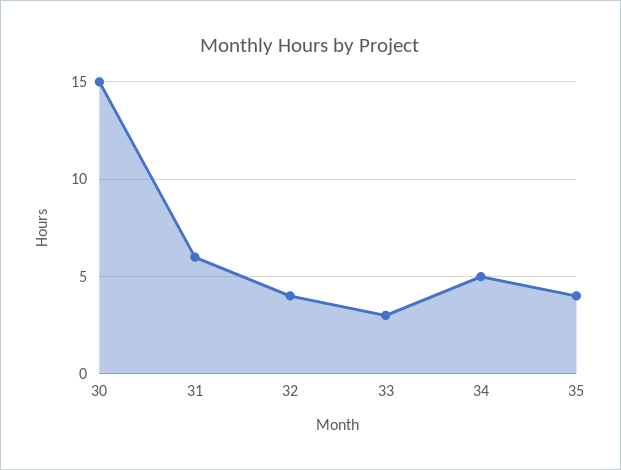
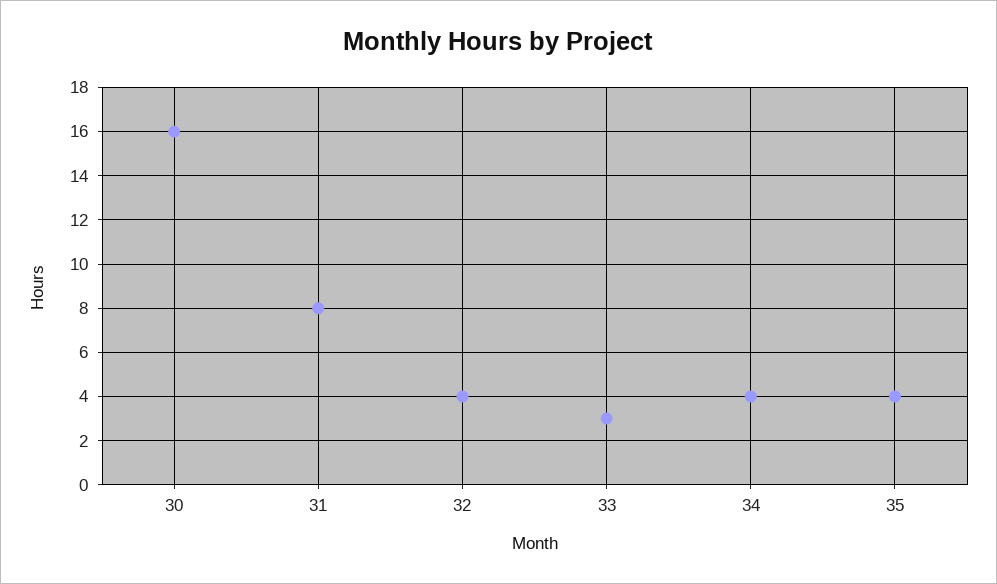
30: 15 -> 16
31: 6 -> 8
34: 5 -> 4

